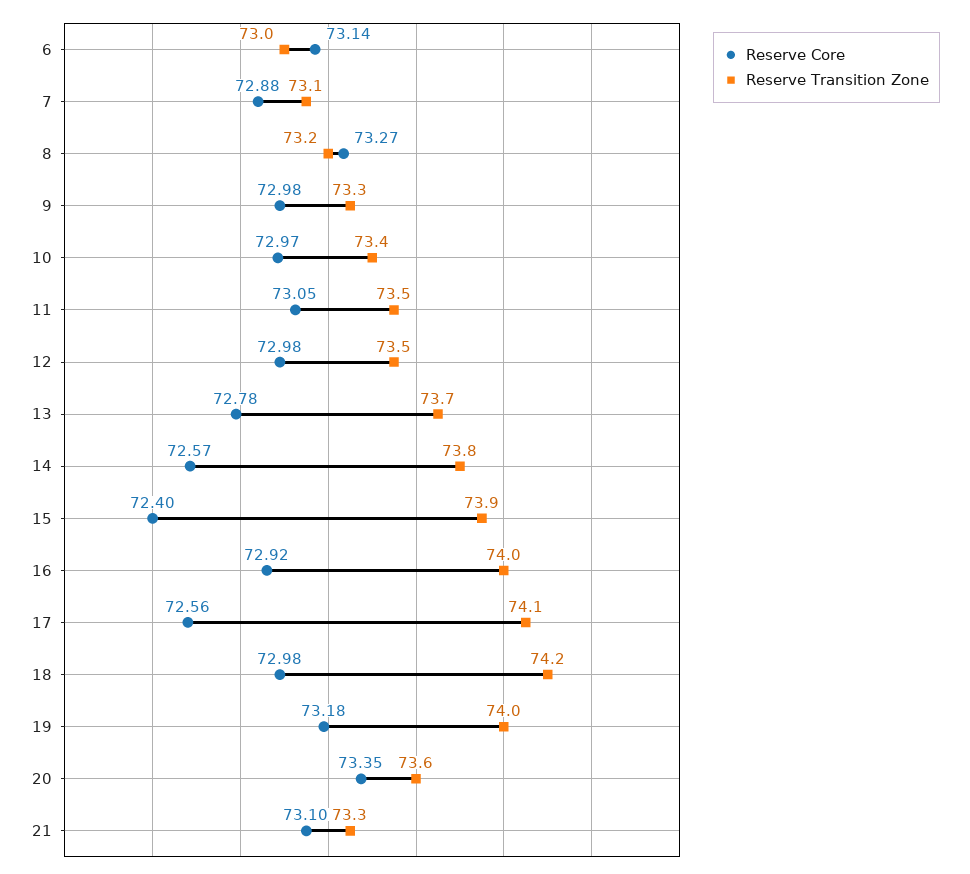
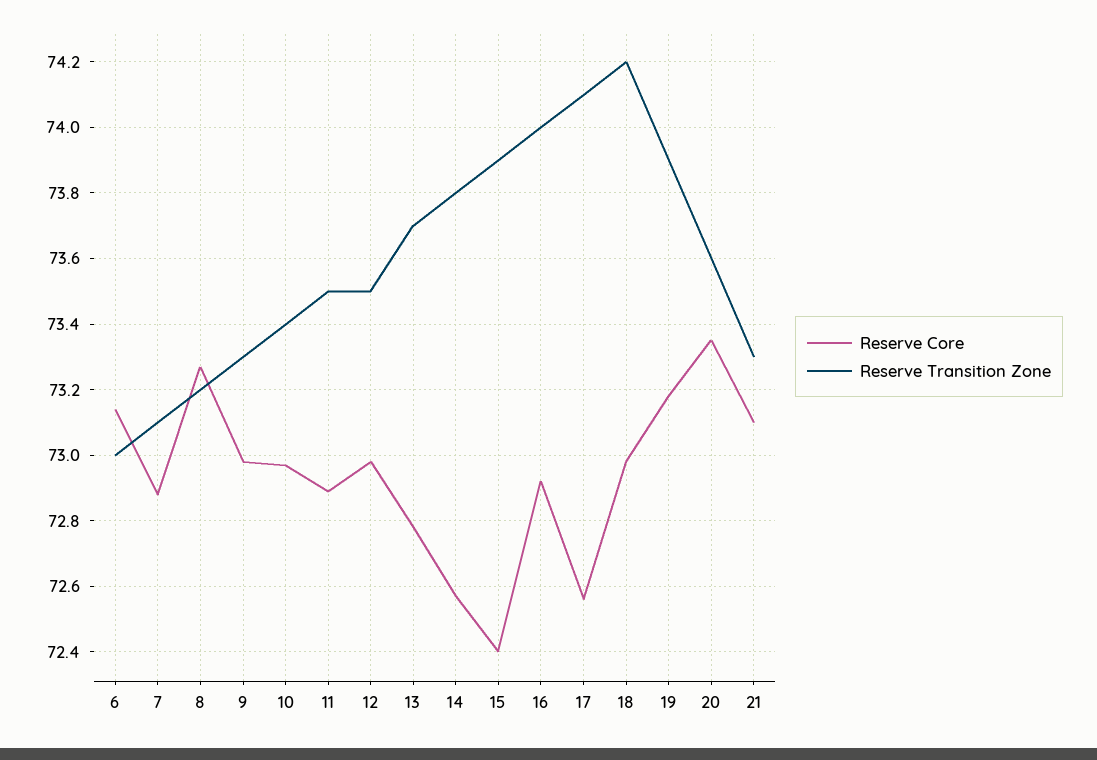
Reserve Core, 11: 73.05 -> 72.9
Reserve Transition Zone, 19: 74 -> 73.9

